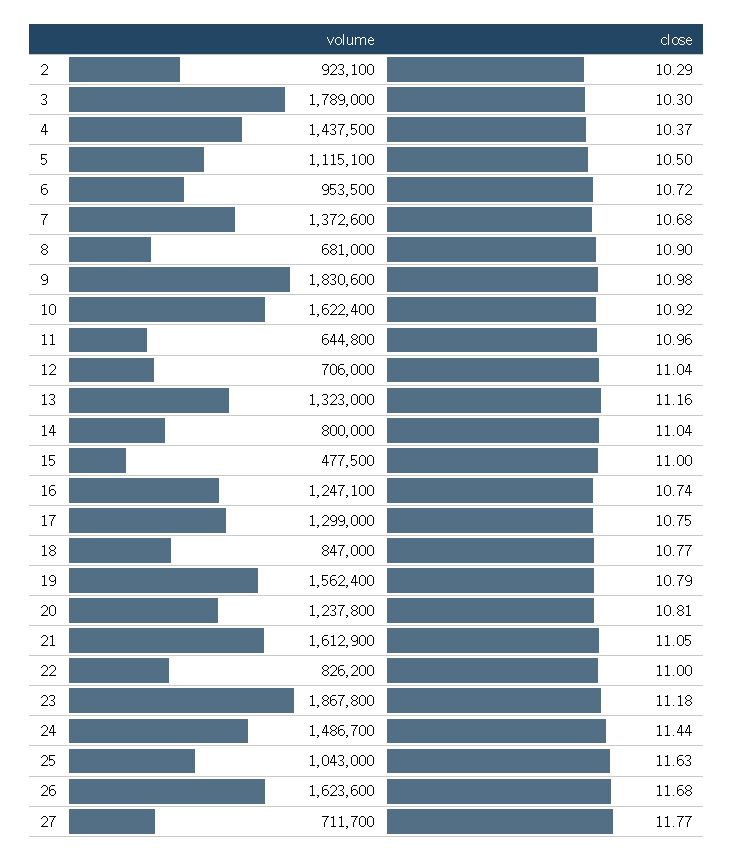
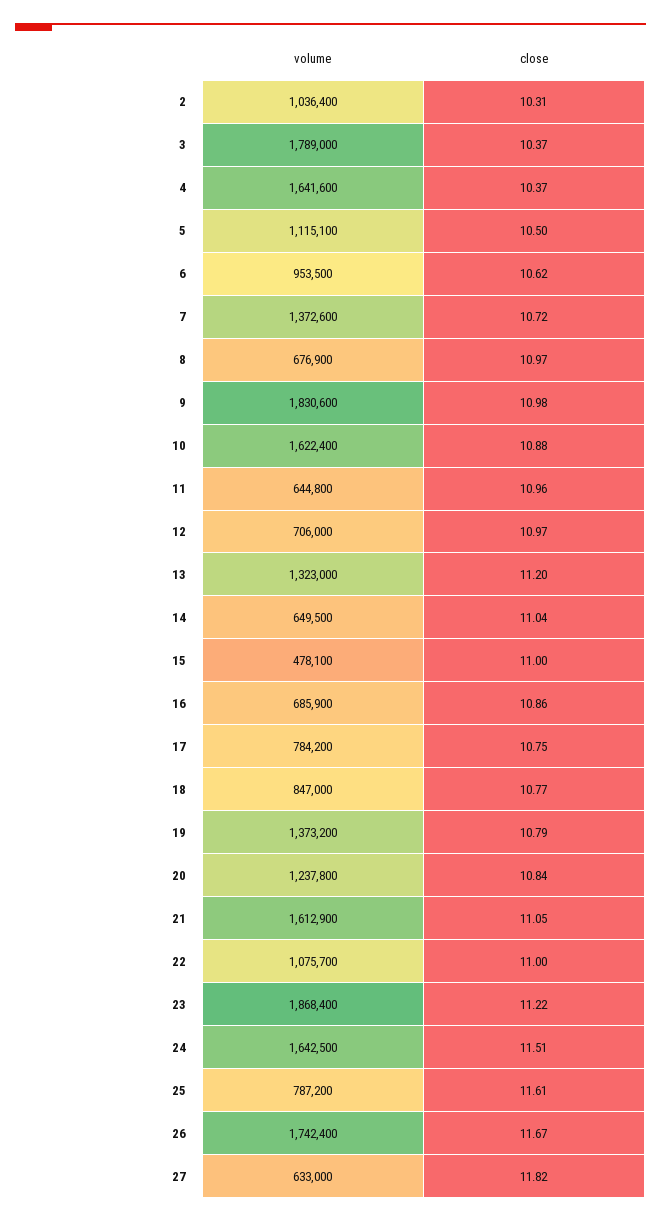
volume, 2: 923100 -> 1036400
close, 2: 10.29 -> 10.31
close, 3: 10.3 -> 10.37
volume, 4: 1437500 -> 1641600
close, 6: 10.72 -> 10.62
close, 7: 10.68 -> 10.72
volume, 8: 681000 -> 676900
close, 8: 10.9 -> 10.97
close, 10: 10.92 -> 10.88
close, 12: 11.04 -> 10.97
close, 13: 11.16 -> 11.2
volume, 14: 800000 -> 649500
volume, 15: 477500 -> 478100
volume, 16: 1247100 -> 685900
close, 16: 10.74 -> 10.86
volume, 17: 1299000 -> 784200
volume, 19: 1562400 -> 1373200
close, 20: 10.81 -> 10.84
volume, 22: 826200 -> 1075700
volume, 23: 1867800 -> 1868400
close, 23: 11.18 -> 11.22
volume, 24: 1486700 -> 1642500
close, 24: 11.44 -> 11.51
volume, 25: 1043000 -> 787200
close, 25: 11.63 -> 11.61
volume, 26: 1623600 -> 1742400
close, 26: 11.68 -> 11.67
volume, 27: 711700 -> 633000
close, 27: 11.77 -> 11.82

